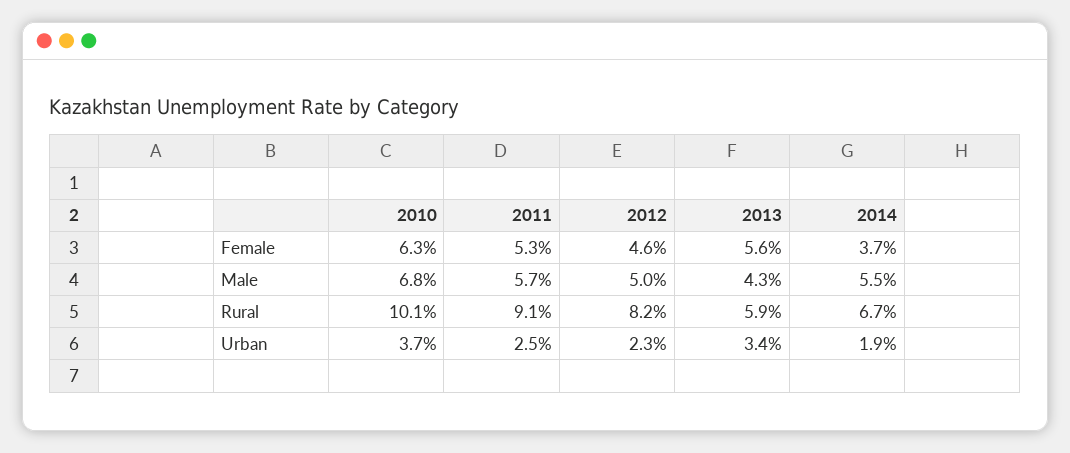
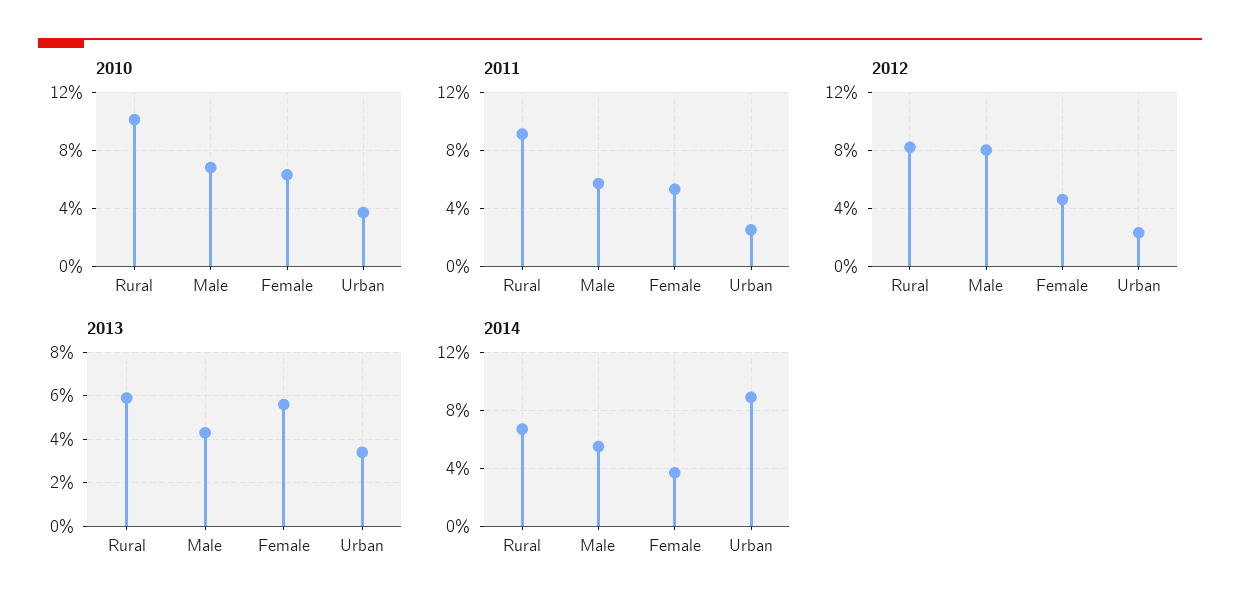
2012, Male: 5 -> 8
2014, Urban: 1.9 -> 9

